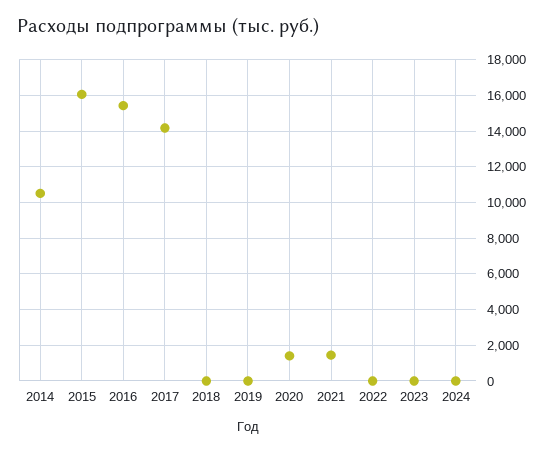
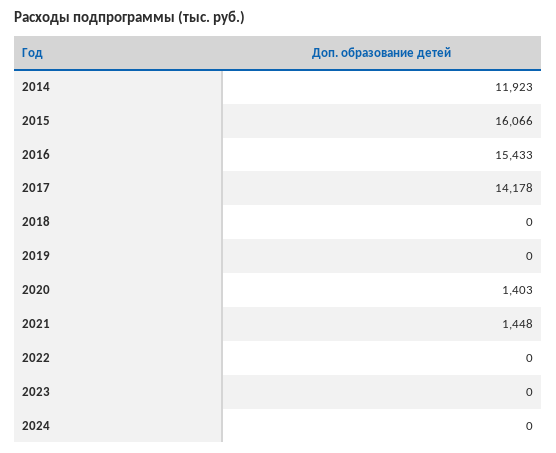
2014: 10500 -> 11923

